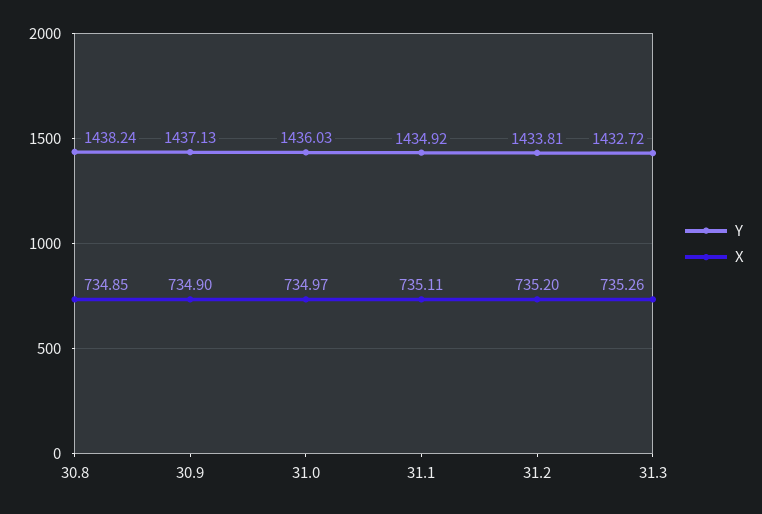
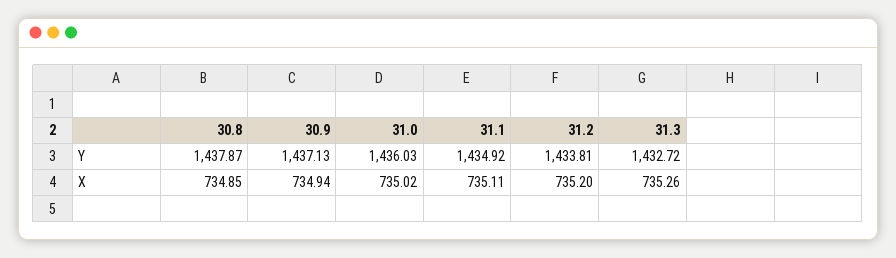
Y, 30.8: 1438.24 -> 1437.87
X, 30.9: 734.9 -> 734.94
X, 31.0: 734.97 -> 735.02

